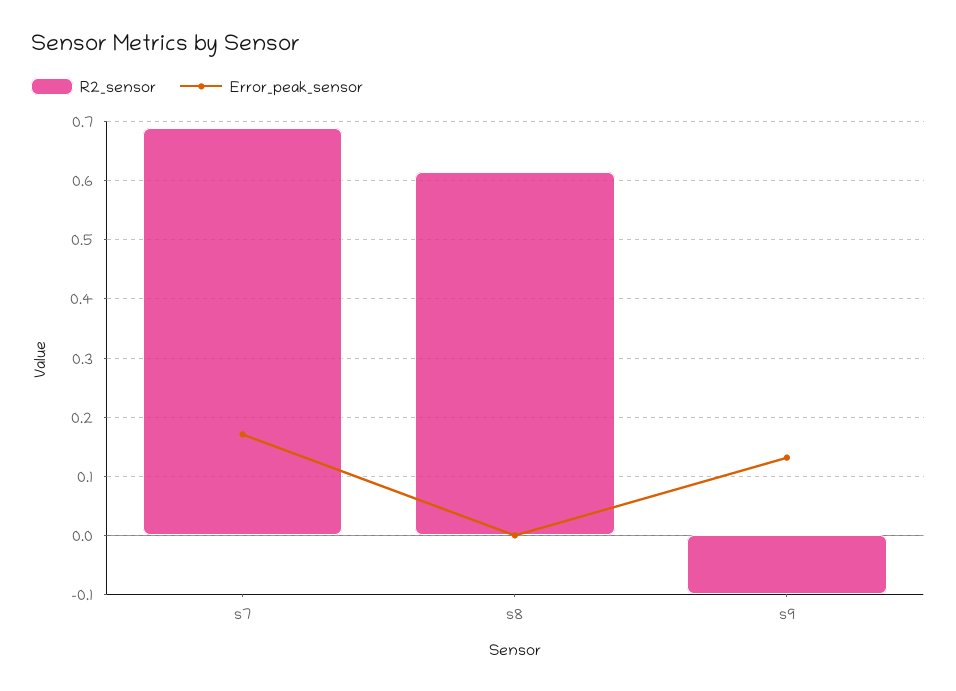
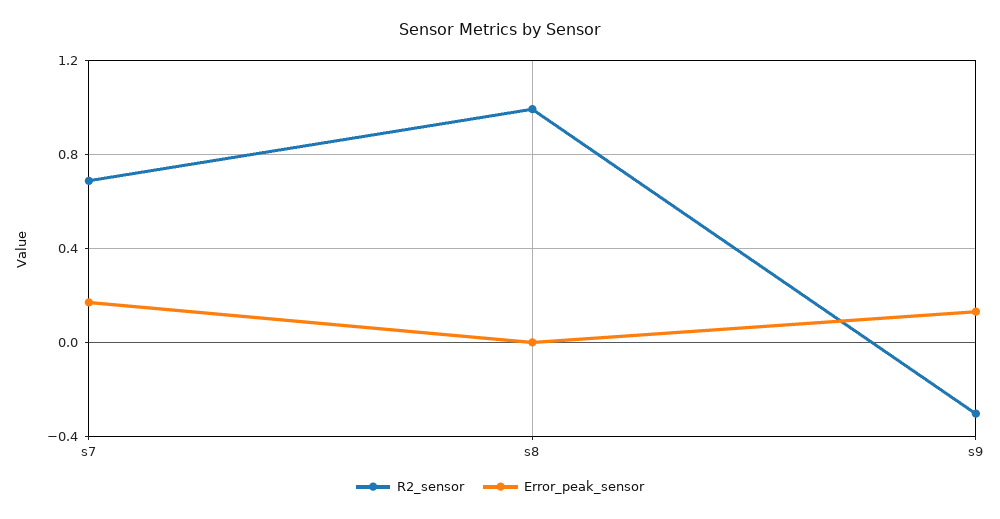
R2_sensor, s8: 0.62 -> 1
R2_sensor, s9: -0.1 -> -0.3

